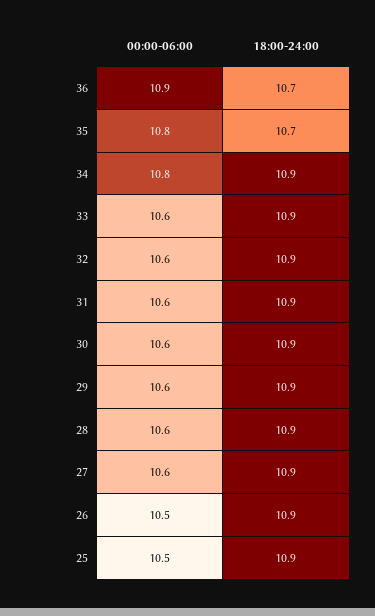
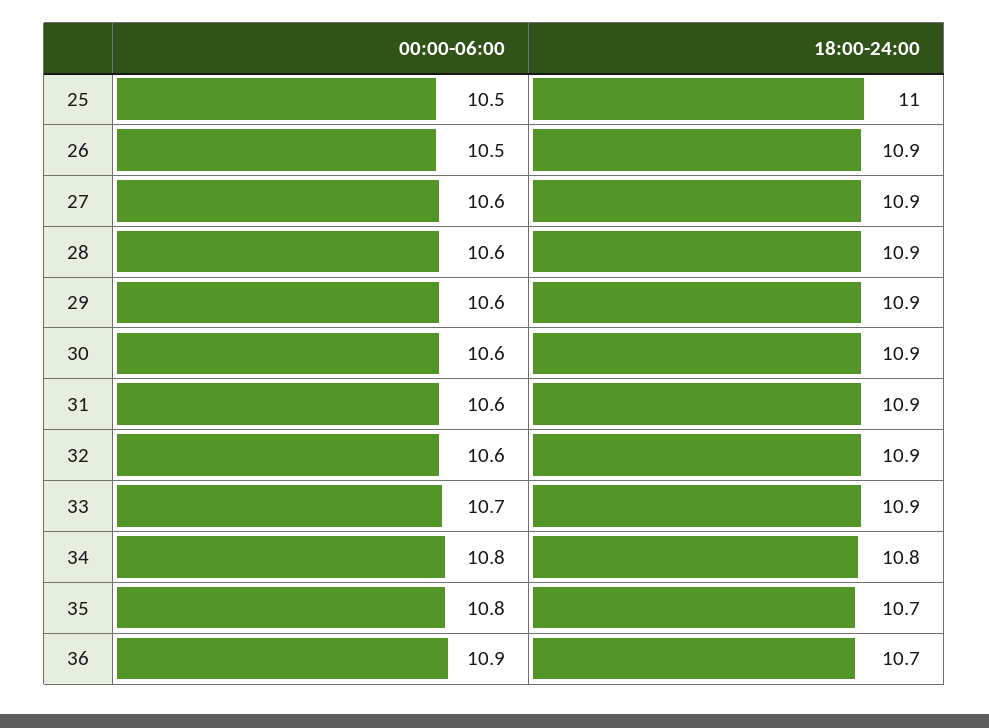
18:00-24:00, 34: 10.9 -> 10.8
00:00-06:00, 33: 10.6 -> 10.7
18:00-24:00, 25: 10.9 -> 11

